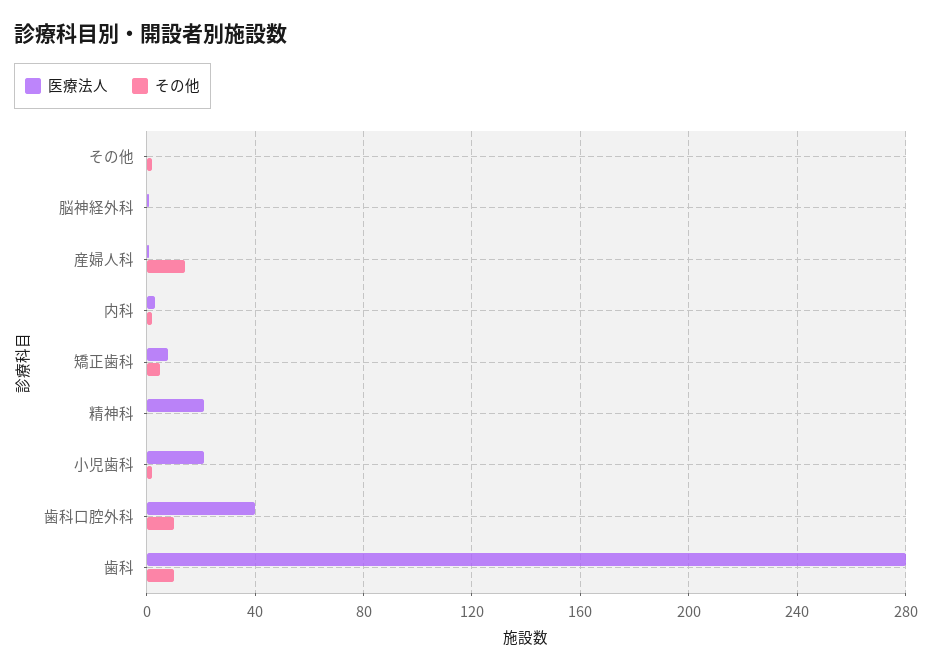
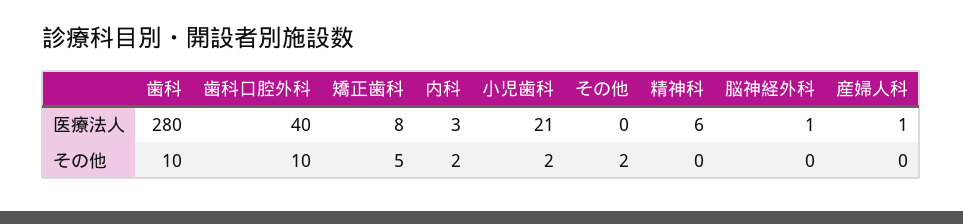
その他, 産婦人科: 15 -> 0
医療法人, 精神科: 20 -> 6

